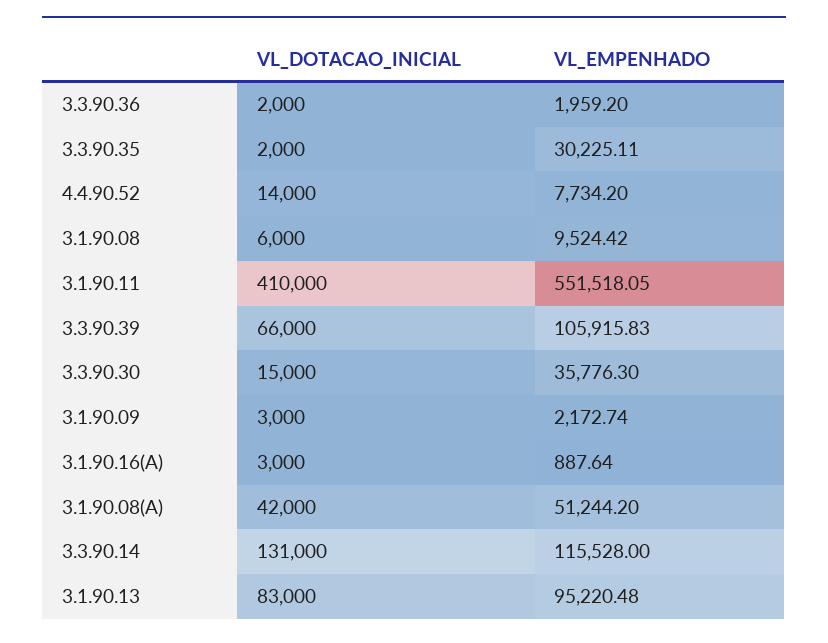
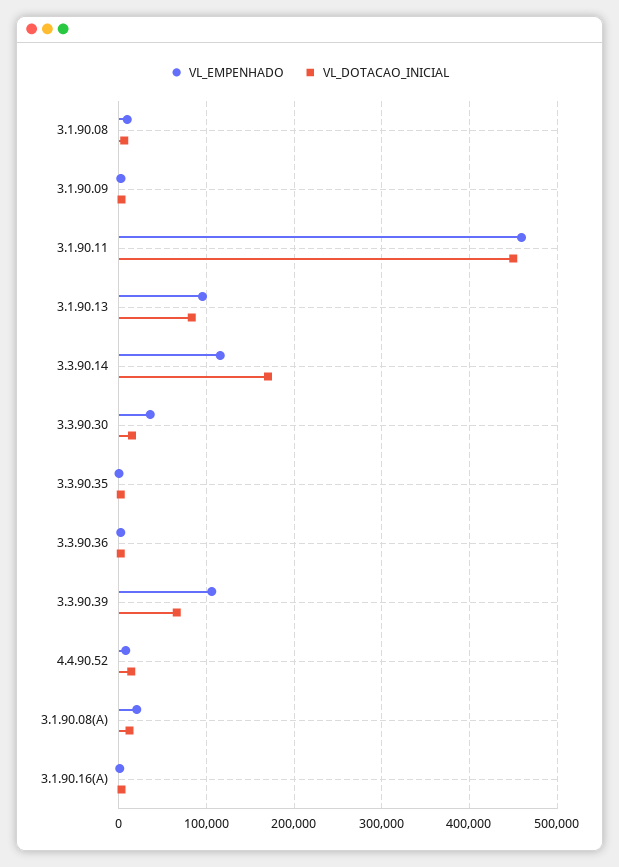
VL_EMPENHADO, 3.3.90.35: 30225.11 -> 0
VL_DOTACAO_INICIAL, 3.1.90.11: 410000 -> 450000
VL_EMPENHADO, 3.1.90.11: 551518.05 -> 460000
VL_DOTACAO_INICIAL, 3.1.90.08(A): 42000 -> 10000
VL_EMPENHADO, 3.1.90.08(A): 51244.2 -> 20000
VL_DOTACAO_INICIAL, 3.3.90.14: 131000 -> 170000

